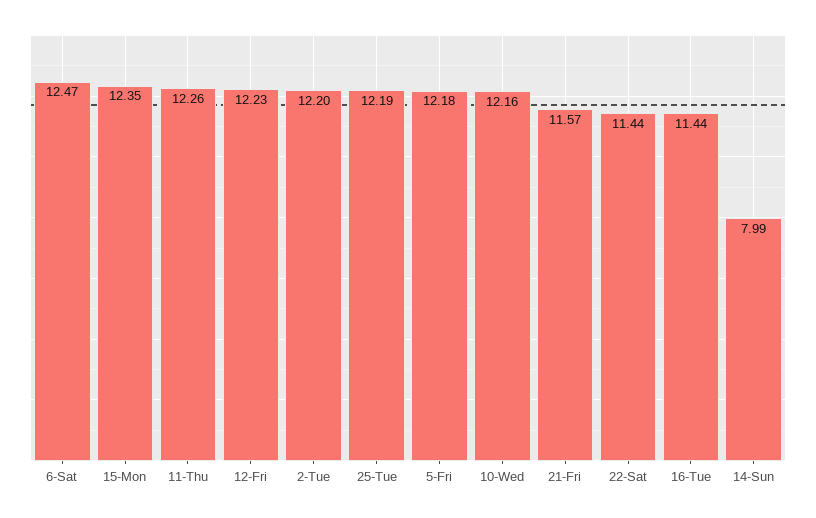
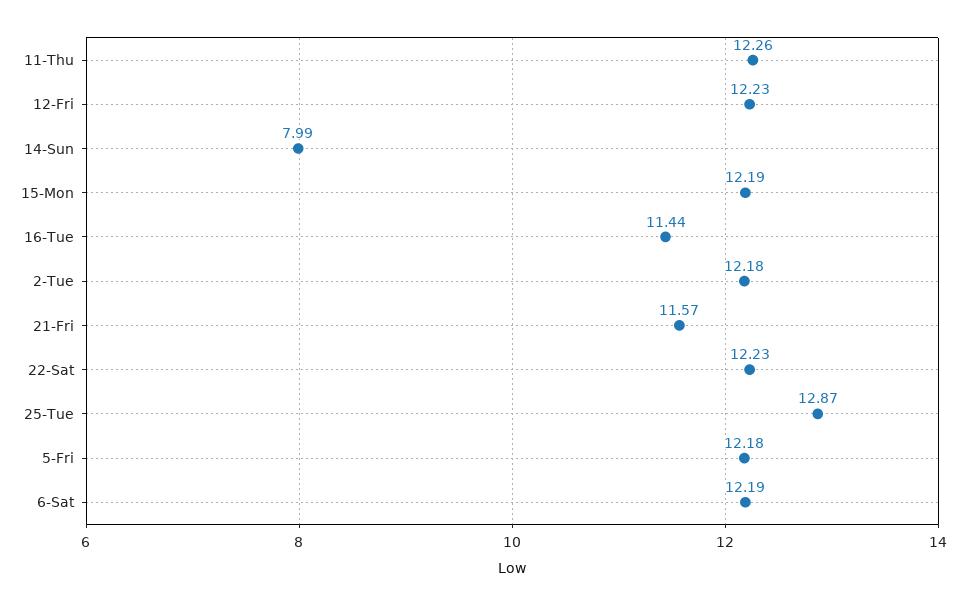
6-Sat: 12.47 -> 12.19
15-Mon: 12.35 -> 12.19
2-Tue: 12.2 -> 12.18
25-Tue: 12.19 -> 12.87
10-Wed: 12.16 -> none
22-Sat: 11.44 -> 12.23

